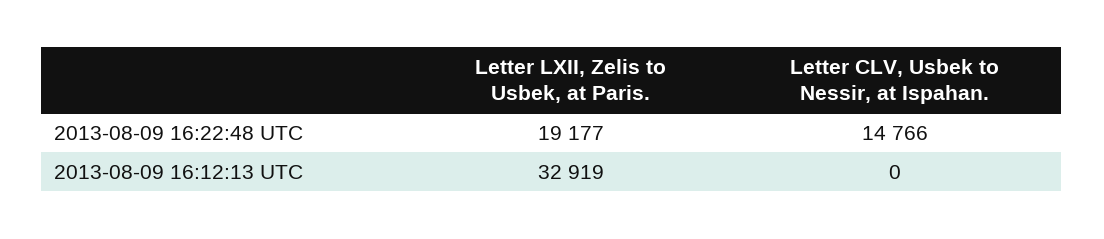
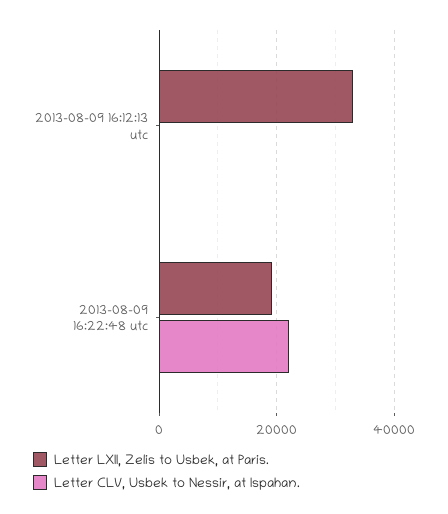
Letter CLV, Usbek to Nessir, at Ispahan., 2013-08-09 16:22:48 UTC: 14766 -> 22000

